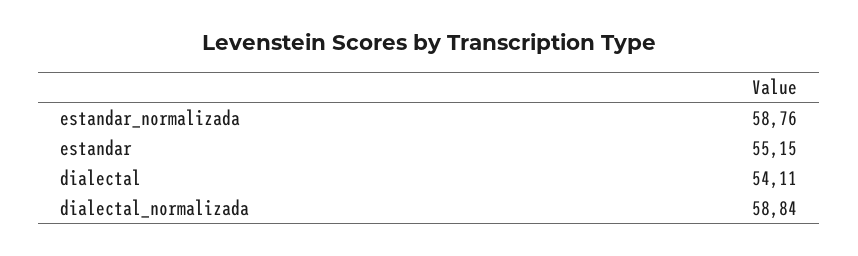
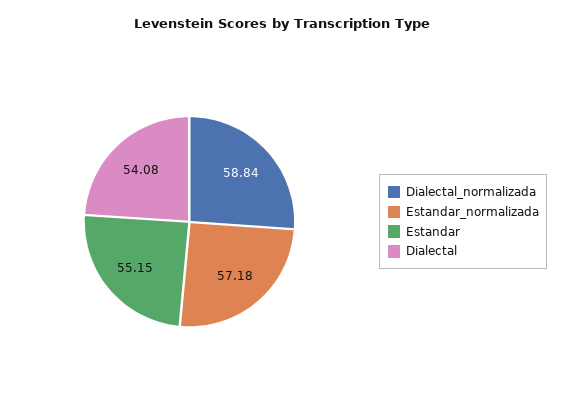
estandar_normalizada: 58.76 -> 57.18
dialectal: 54.11 -> 54.08

